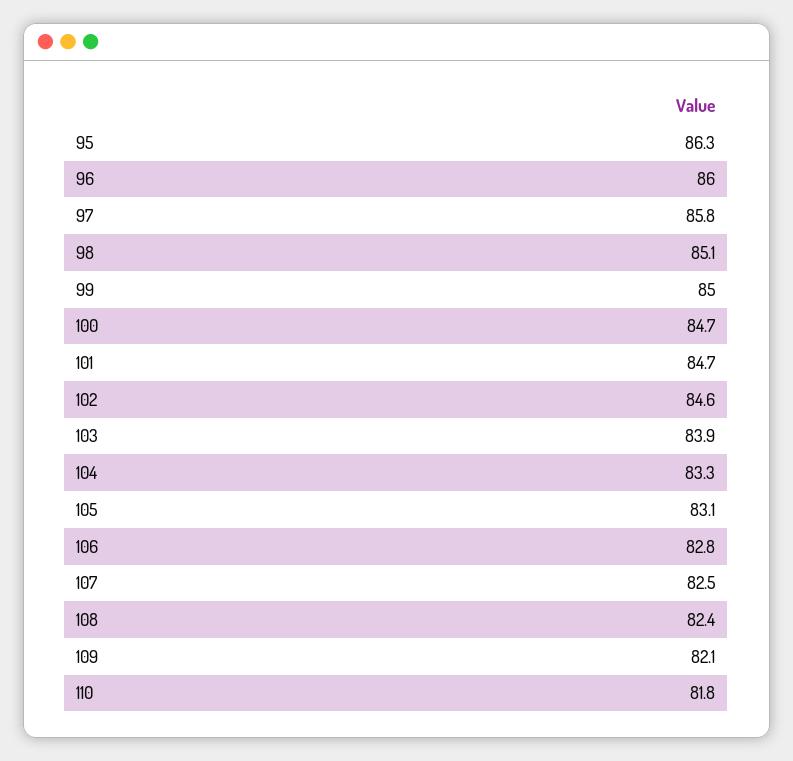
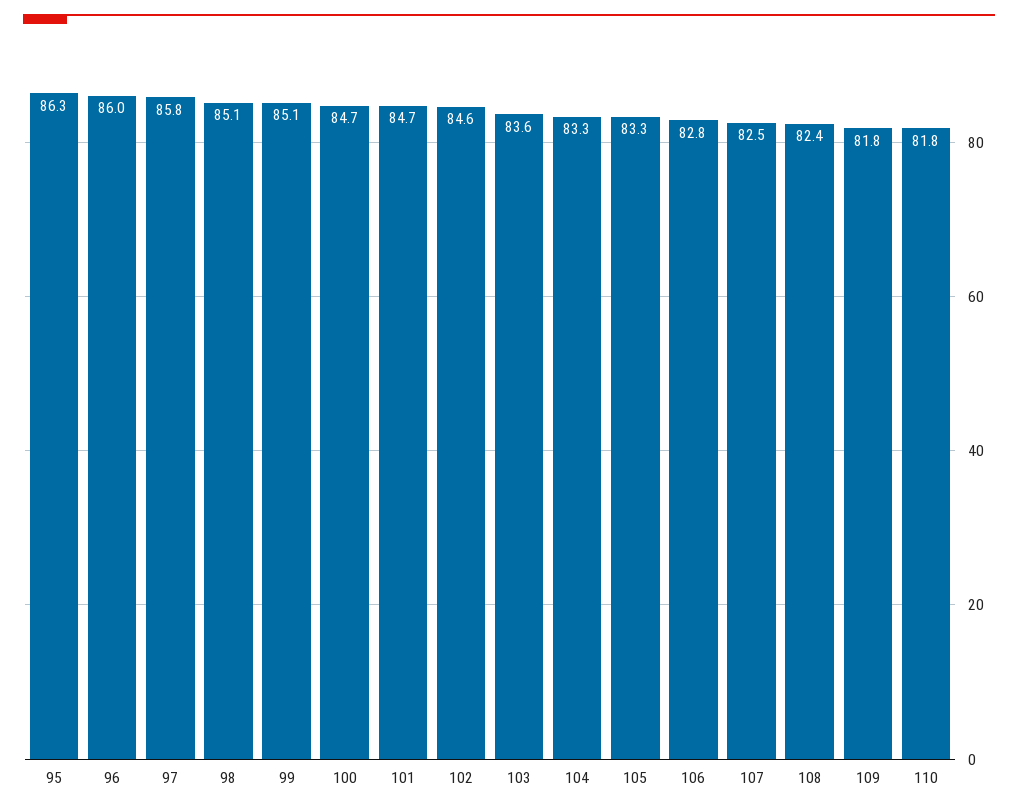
99: 85 -> 85.1
103: 83.9 -> 83.6
105: 83.1 -> 83.3
109: 82.1 -> 81.8

